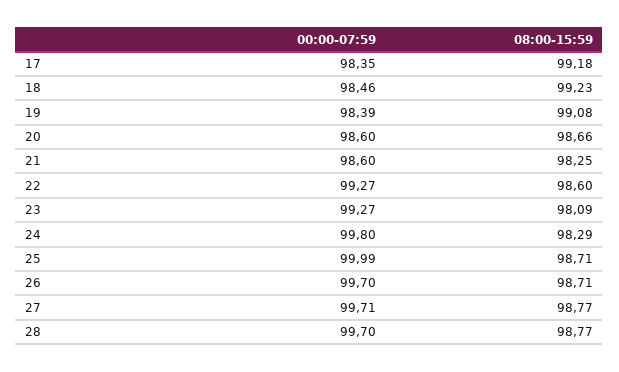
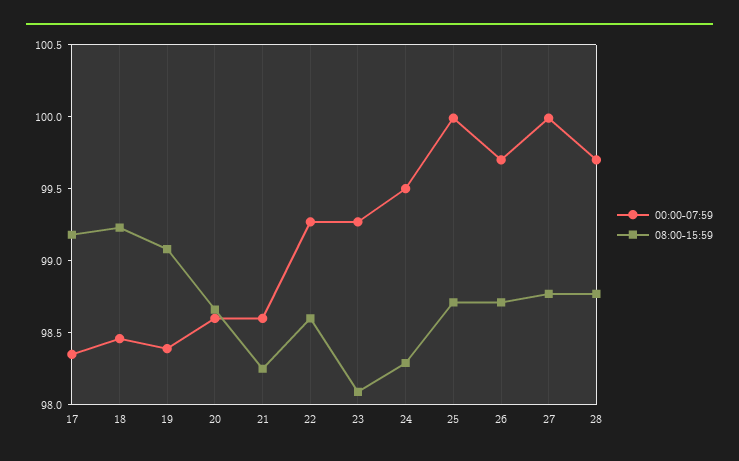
00:00-07:59, 24: 99.8 -> 99.5
00:00-07:59, 27: 99.71 -> 100

